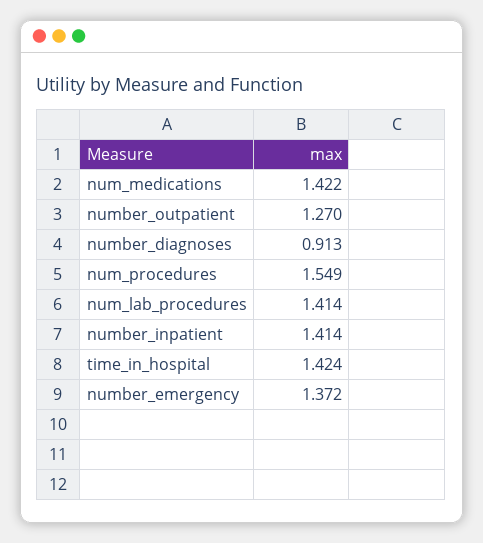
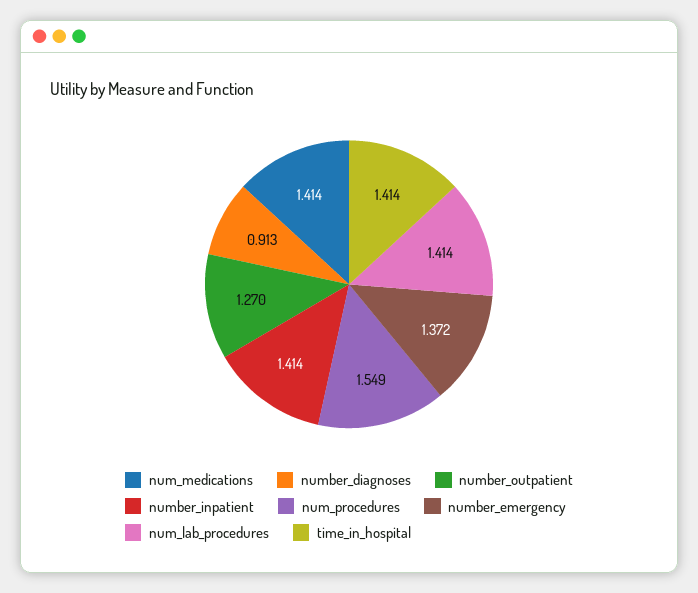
num_medications: 1.422 -> 1.414
time_in_hospital: 1.424 -> 1.414

